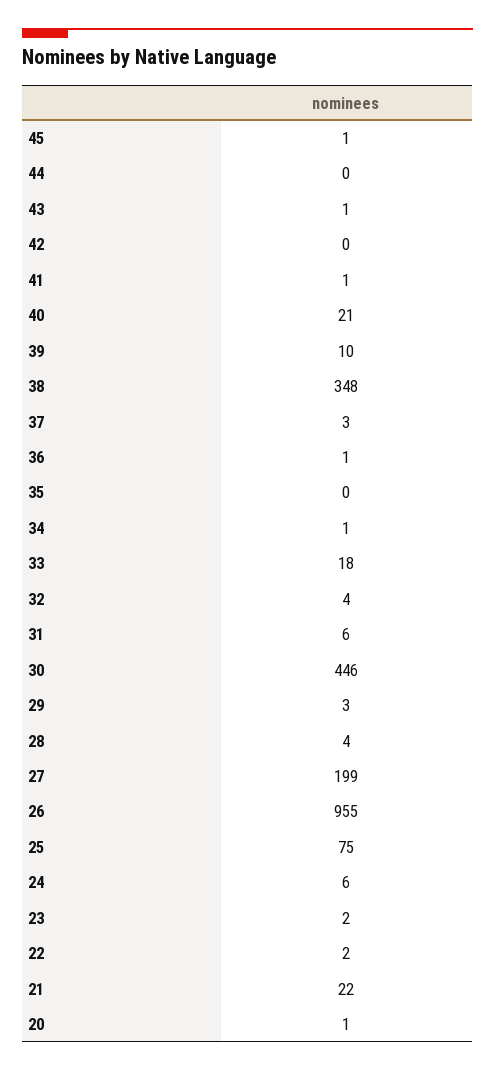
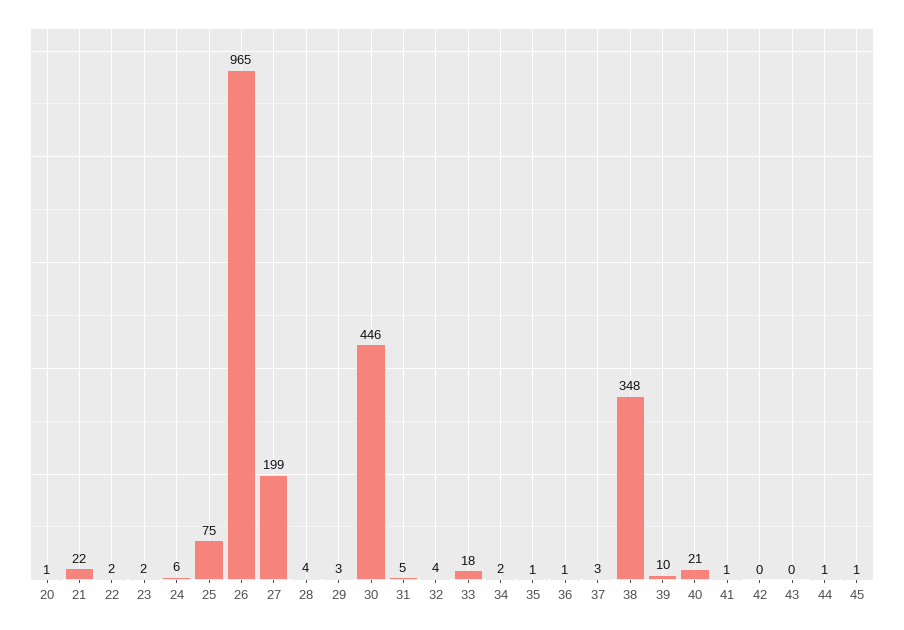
44: 0 -> 1
43: 1 -> 0
35: 0 -> 1
34: 1 -> 2
31: 6 -> 5
26: 955 -> 965

